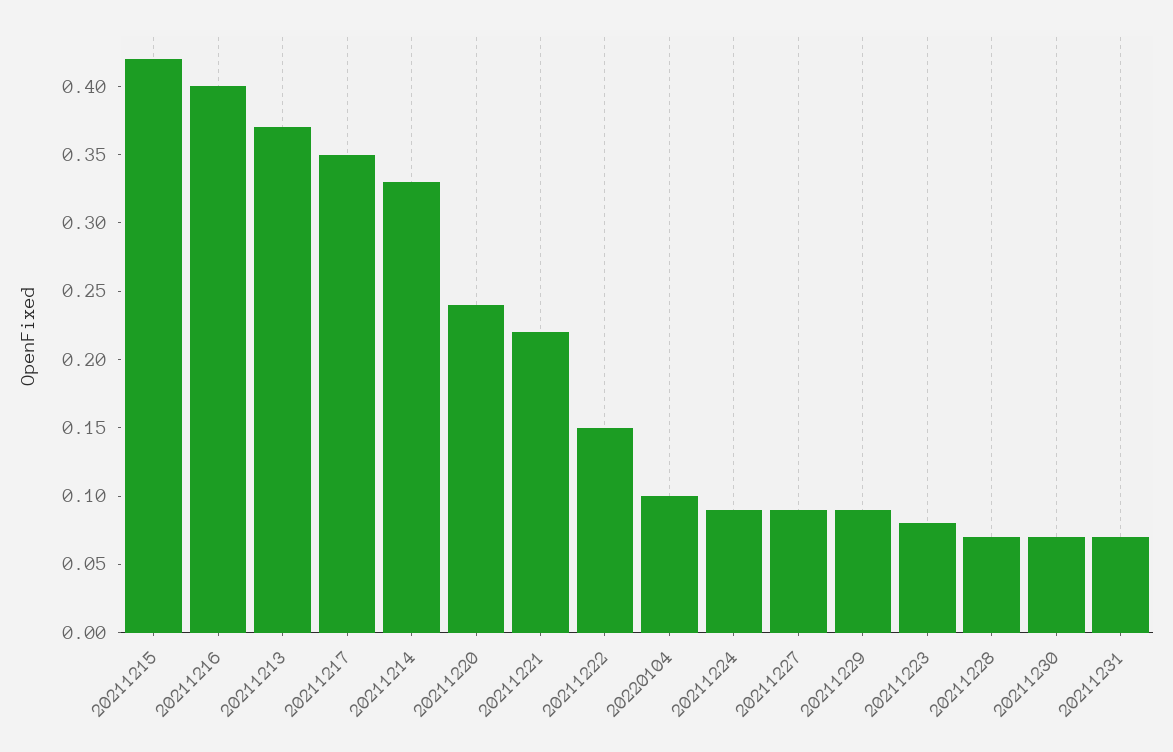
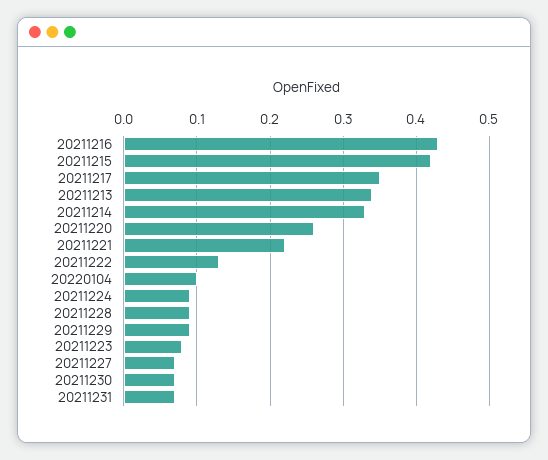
20211216: 0.4 -> 0.43
20211213: 0.37 -> 0.34
20211220: 0.24 -> 0.26
20211222: 0.15 -> 0.13
20211227: 0.09 -> 0.07
20211228: 0.07 -> 0.09

